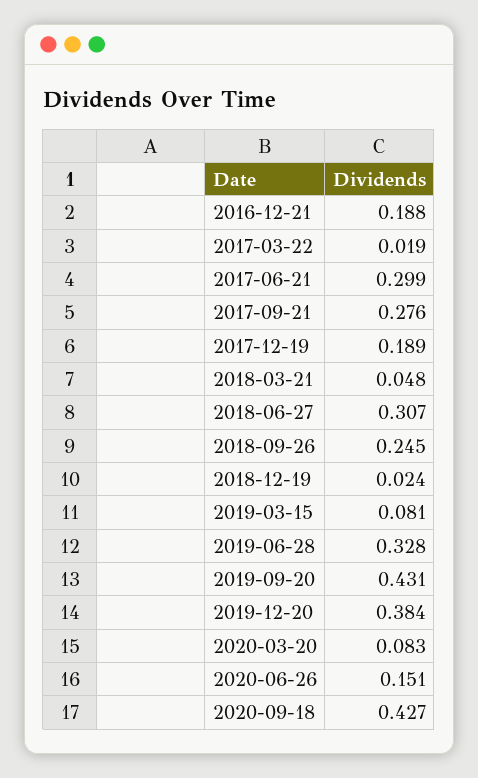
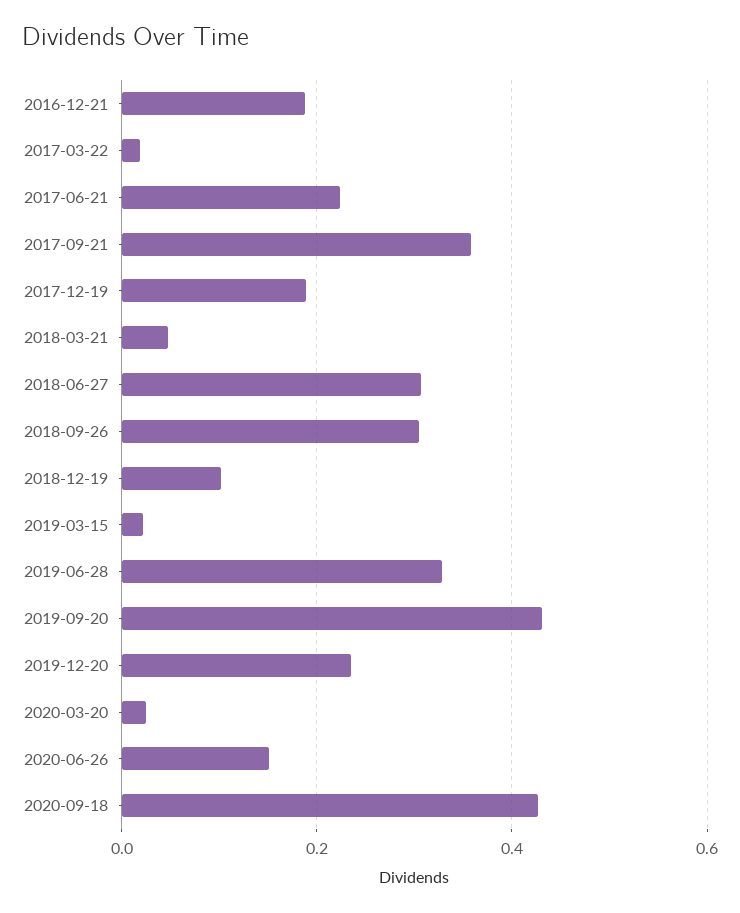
2017-06-21: 0.299 -> 0.22
2017-09-21: 0.276 -> 0.36
2018-09-26: 0.245 -> 0.3
2018-12-19: 0.024 -> 0.1
2019-03-15: 0.081 -> 0.02
2019-12-20: 0.384 -> 0.24
2020-03-20: 0.083 -> 0.02

